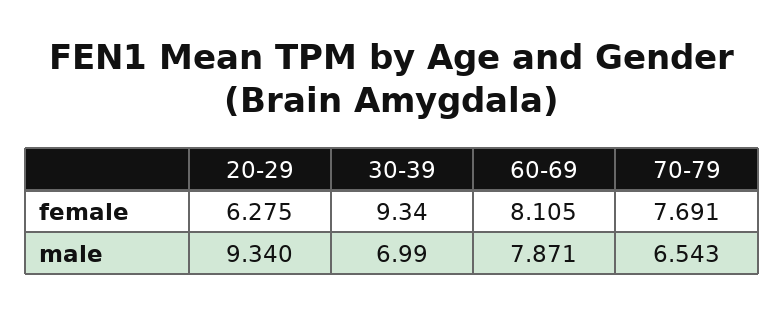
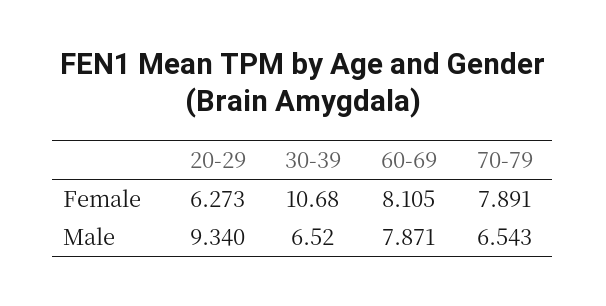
20-29, female: 6.275 -> 6.273
30-39, female: 9.34 -> 10.68
70-79, female: 7.691 -> 7.891
30-39, male: 6.99 -> 6.52

